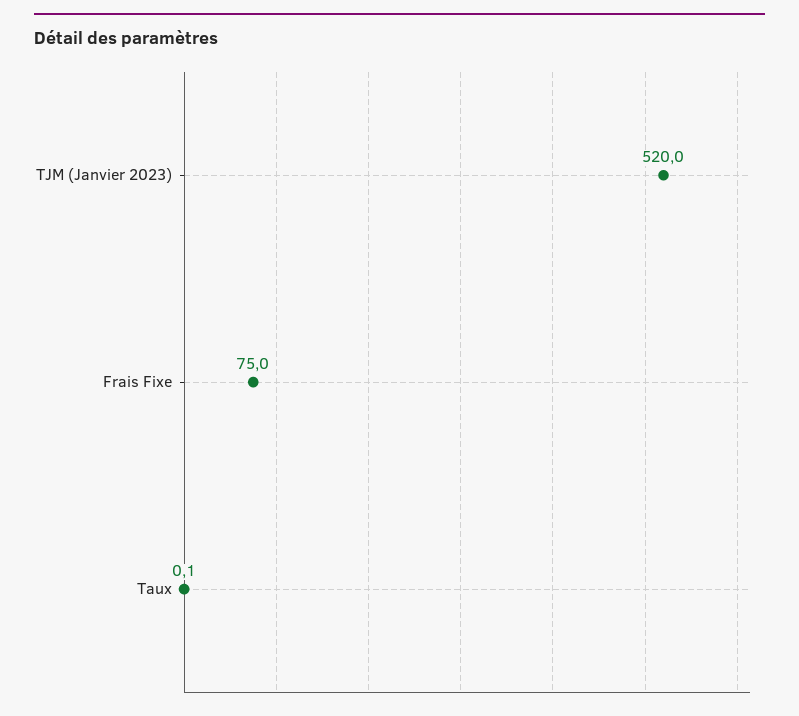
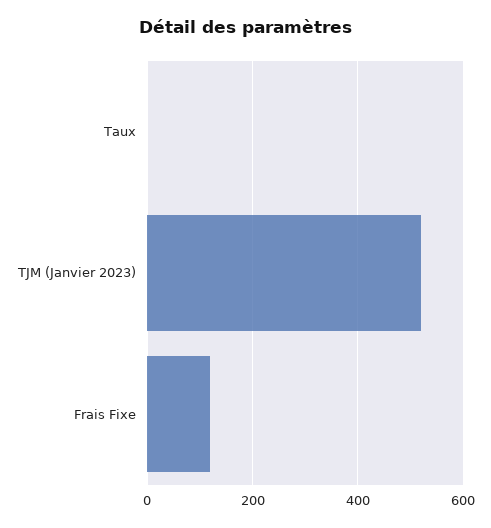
Frais Fixe: 75 -> 120

